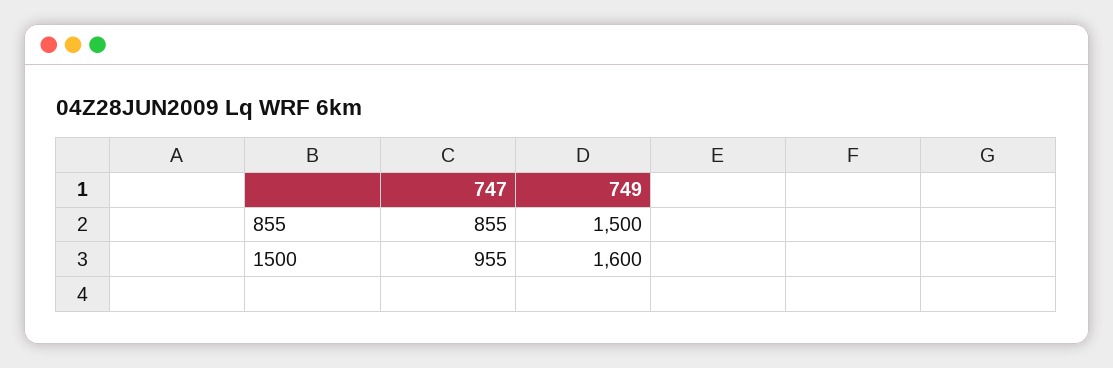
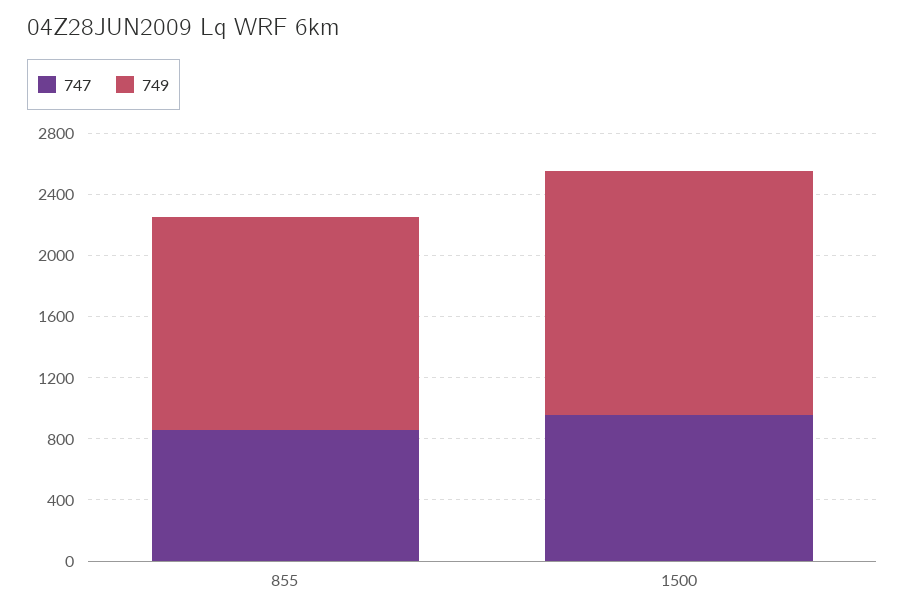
749, 855: 1500 -> 1400

